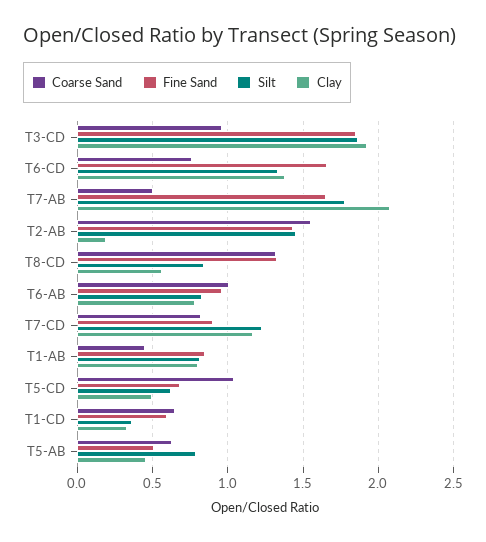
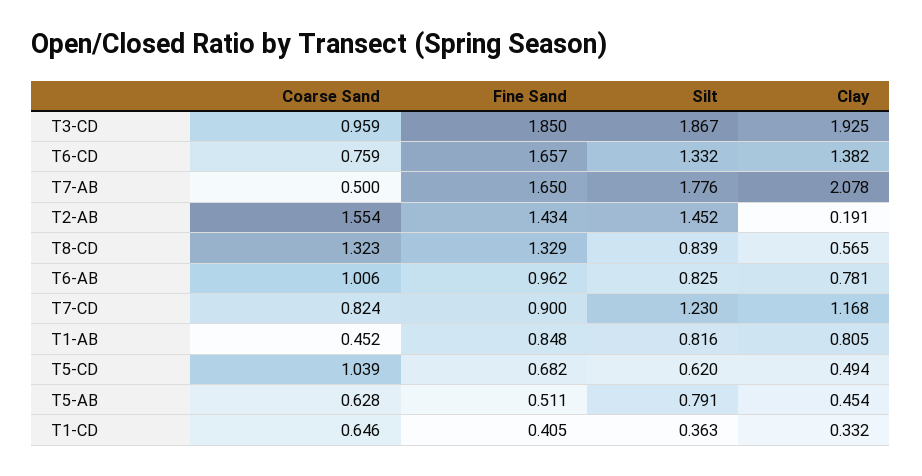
Fine Sand, T1-CD: 0.6 -> 0.405

